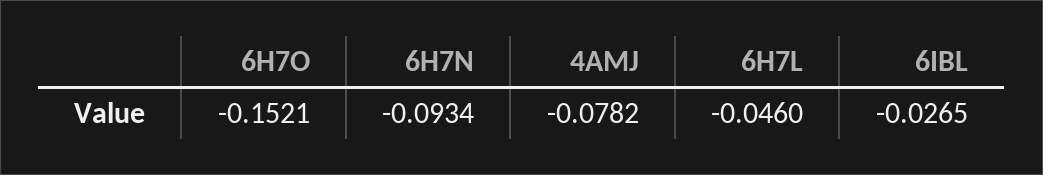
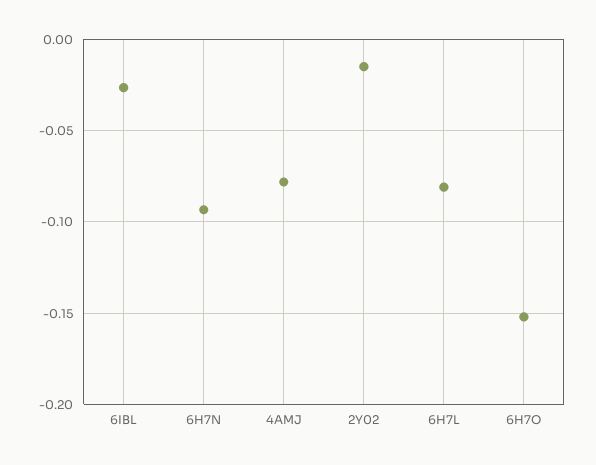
6H7L: -0.046 -> -0.08
2Y02: none -> -0.015

